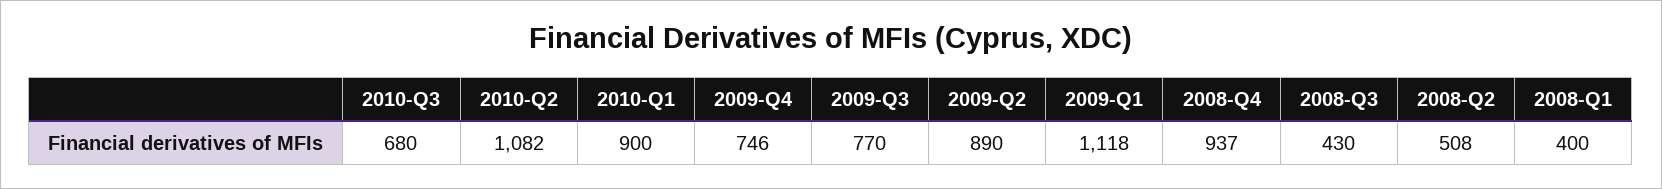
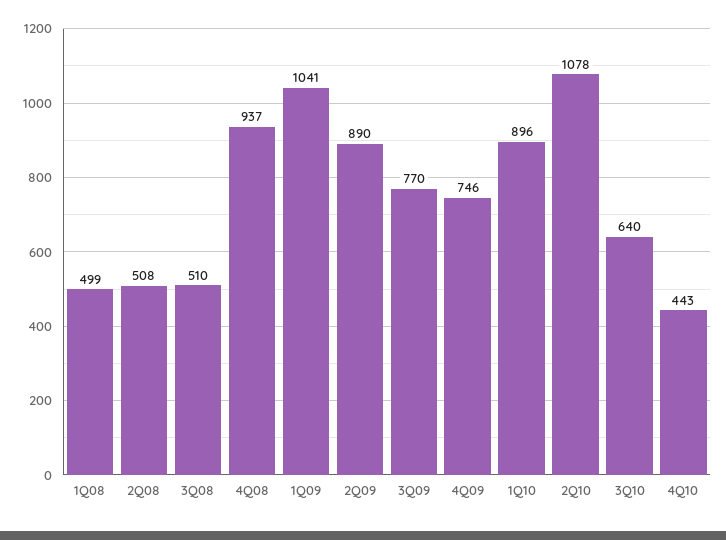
2010-Q3: 680 -> 640
2010-Q2: 1082 -> 1078
2010-Q1: 900 -> 896
2009-Q1: 1118 -> 1041
2008-Q3: 430 -> 510
2008-Q1: 400 -> 499
4Q10: none -> 443

